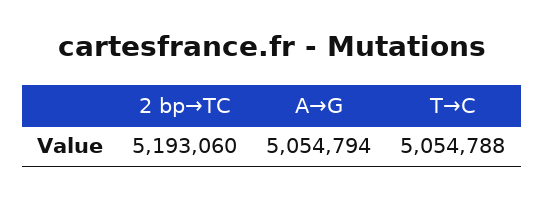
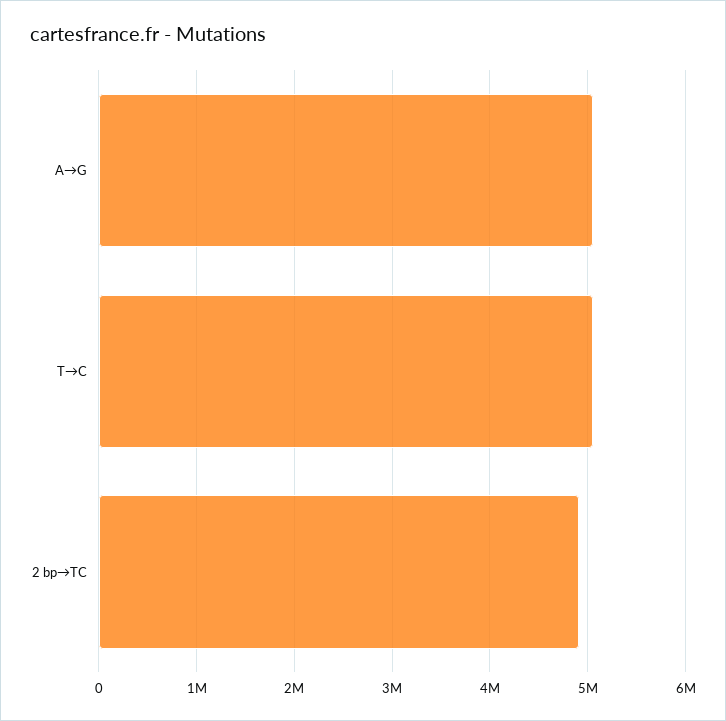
2 bp→TC: 5193060 -> 4900000

